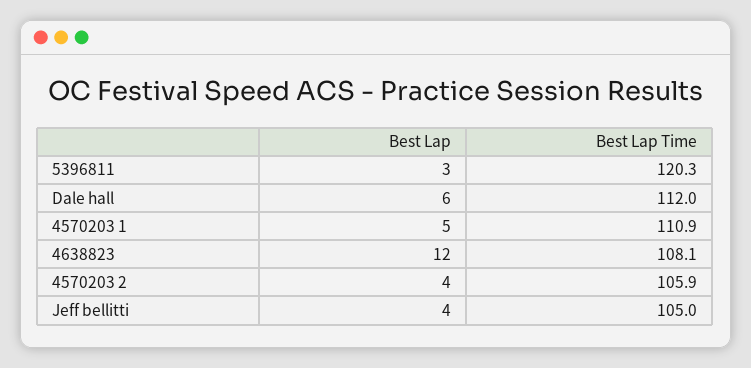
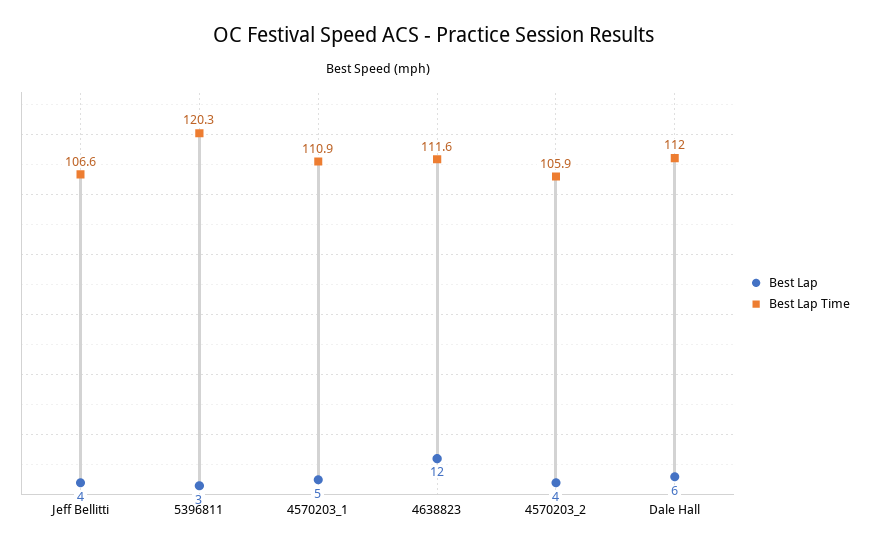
Best Lap Time, 4638823: 108.1 -> 111.6
Best Lap Time, Jeff bellitti: 105 -> 106.6

